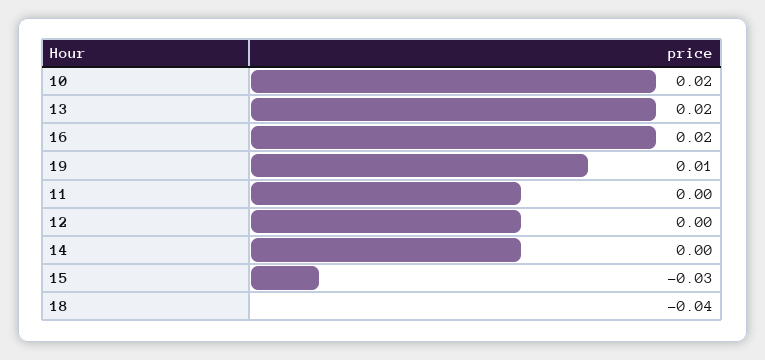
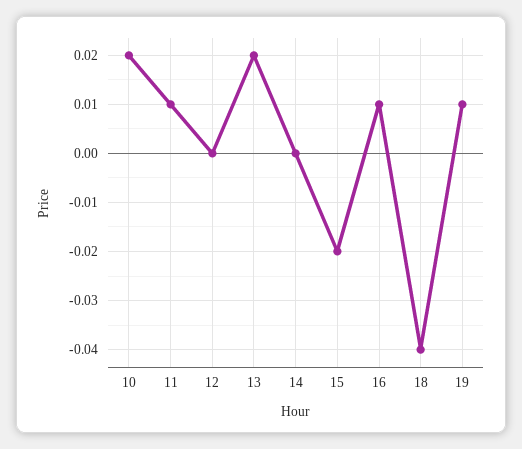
16: 0.02 -> 0.01
11: 0 -> 0.01
15: -0.03 -> -0.02

